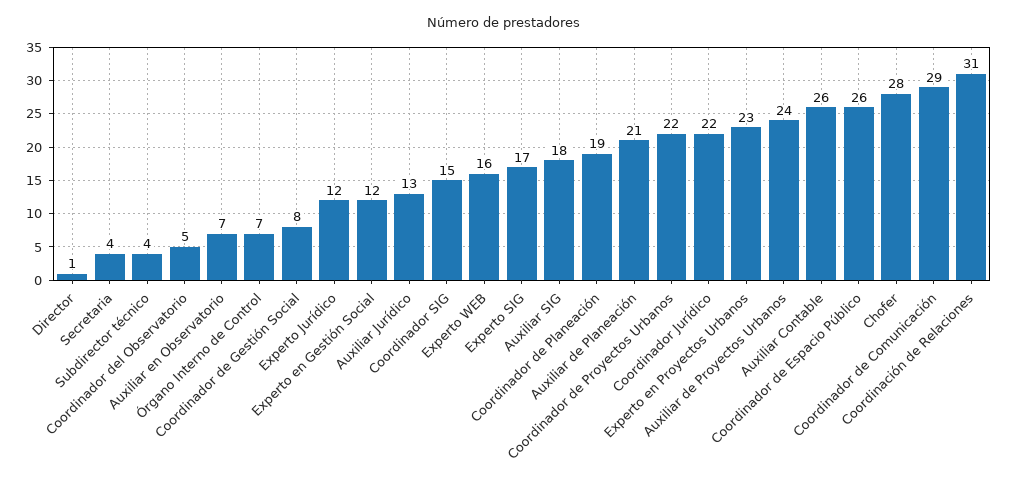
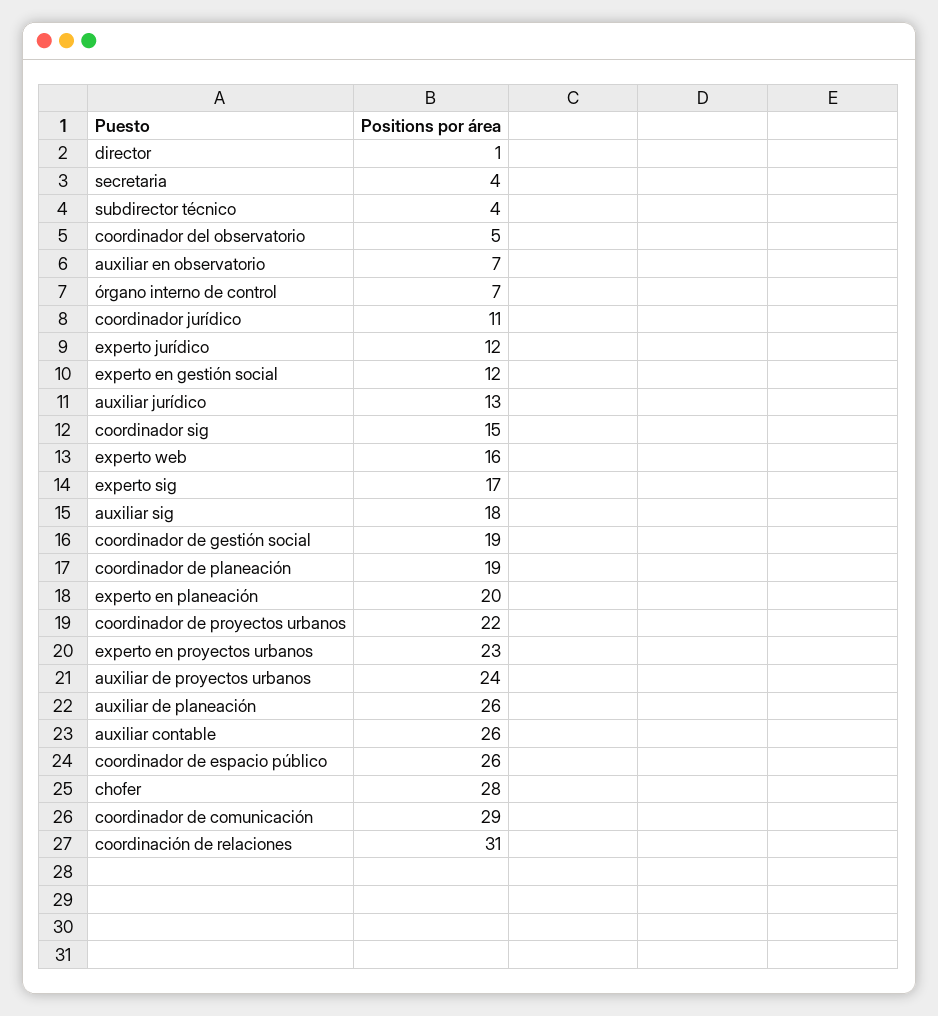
Coordinador de Gestión Social: 8 -> 19
Auxiliar de Planeación: 21 -> 26
Coordinador Jurídico: 22 -> 11
experto en planeación: none -> 20

